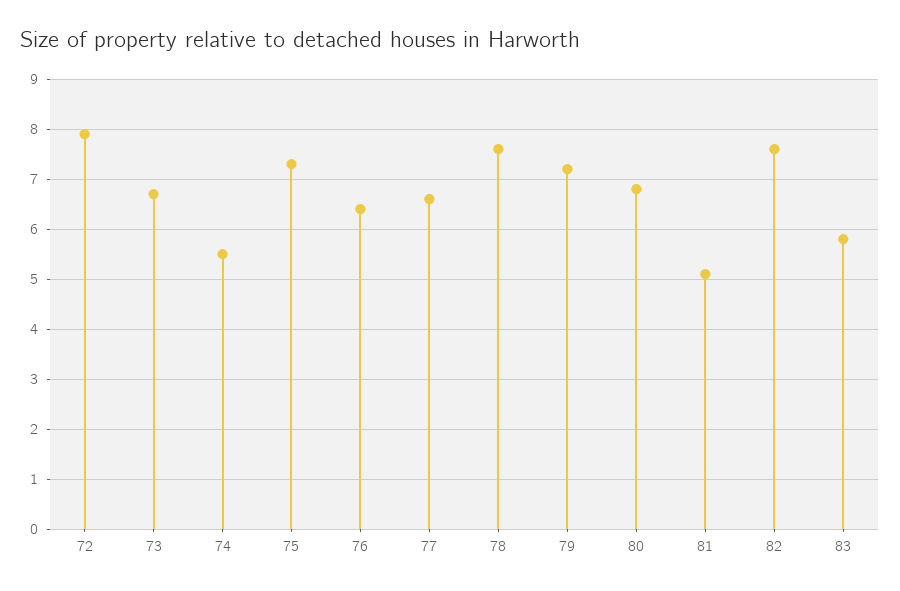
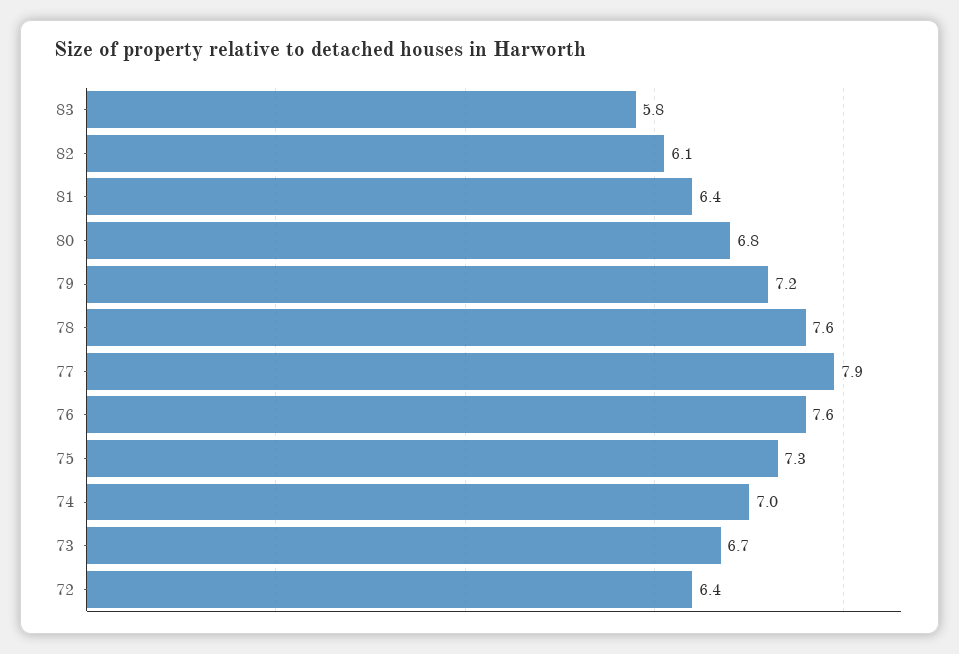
72: 8 -> 6.4
74: 5.5 -> 7
76: 6.5 -> 7.6
77: 6.5 -> 7.9
81: 5 -> 6.4
82: 7.5 -> 6.1

